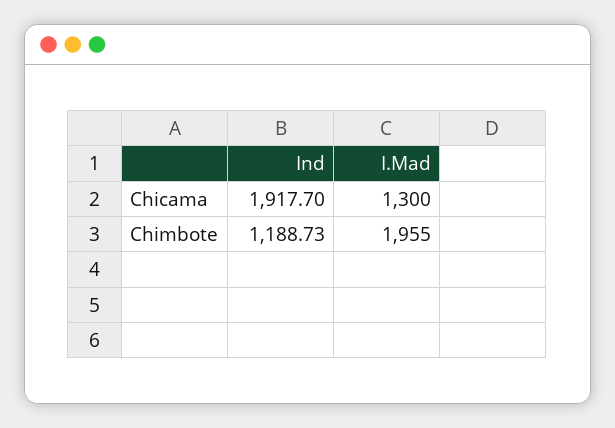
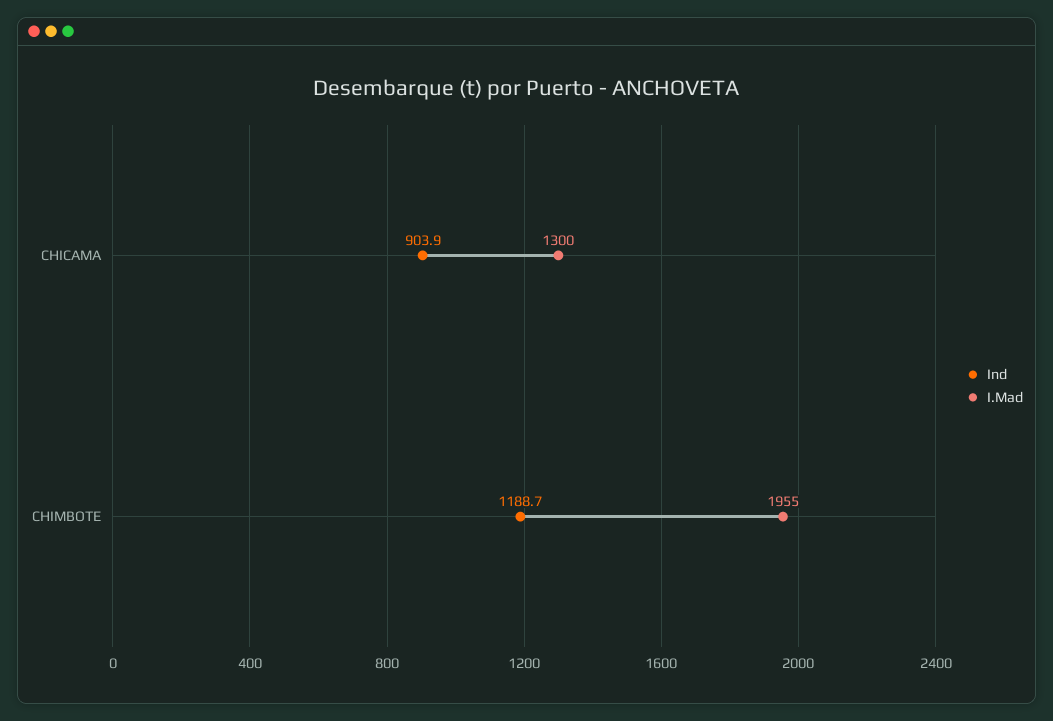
Ind, Chicama: 1917.7 -> 903.9

